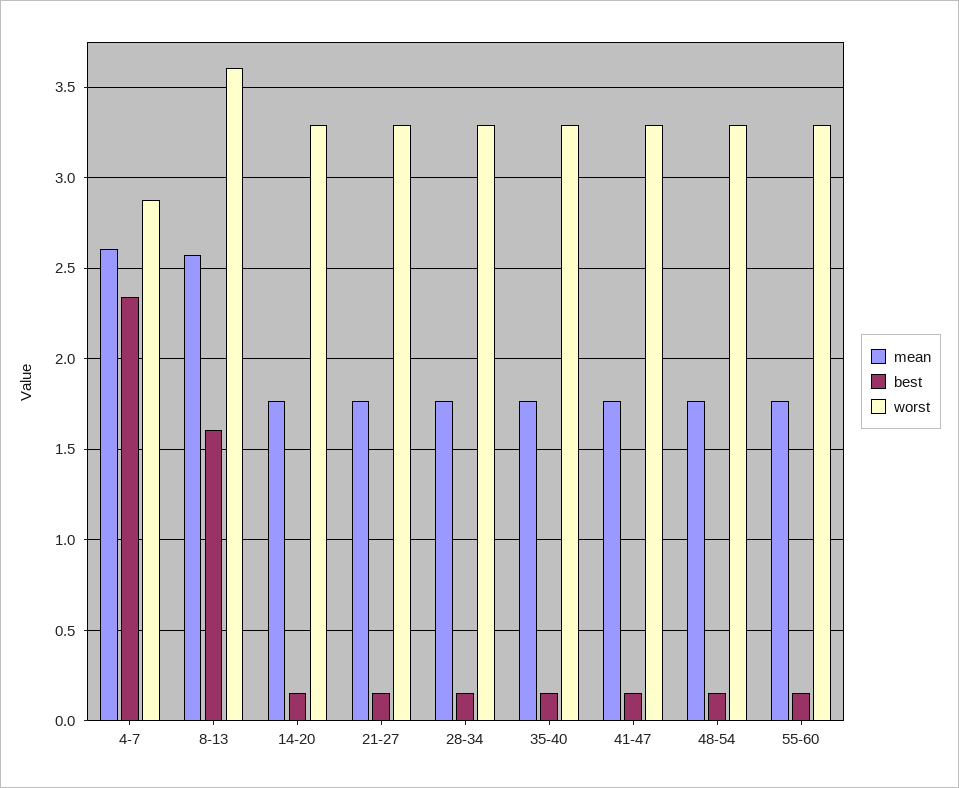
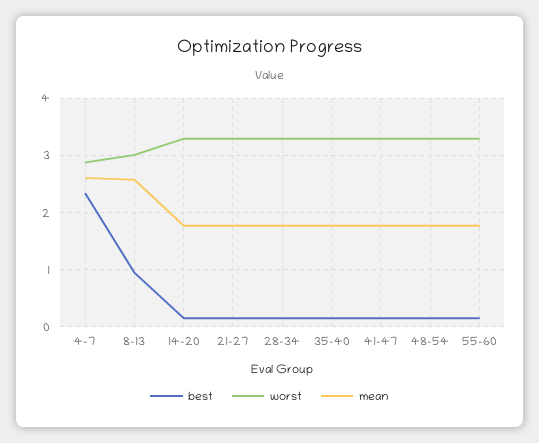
best, 8-13: 1.6 -> 1
worst, 8-13: 3.6 -> 3

